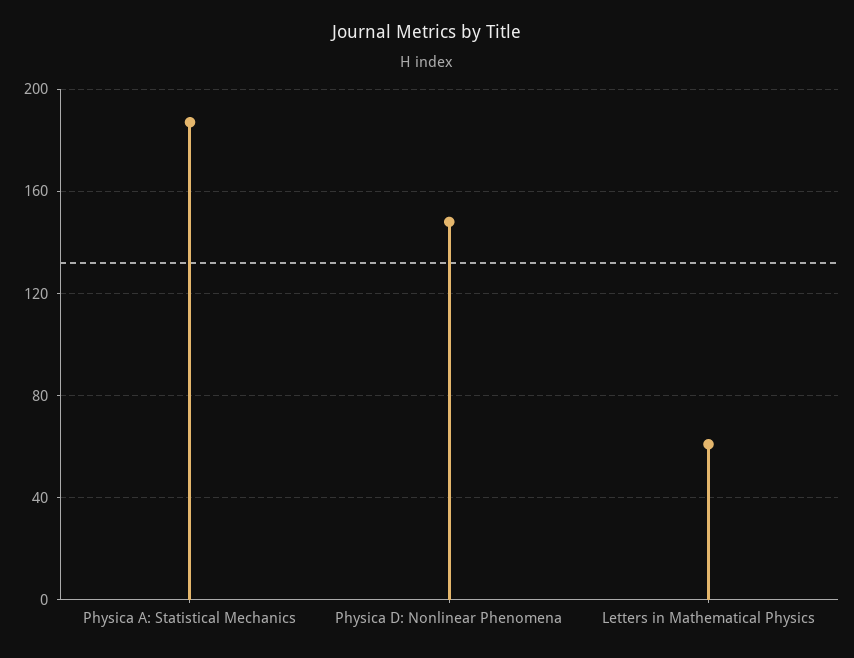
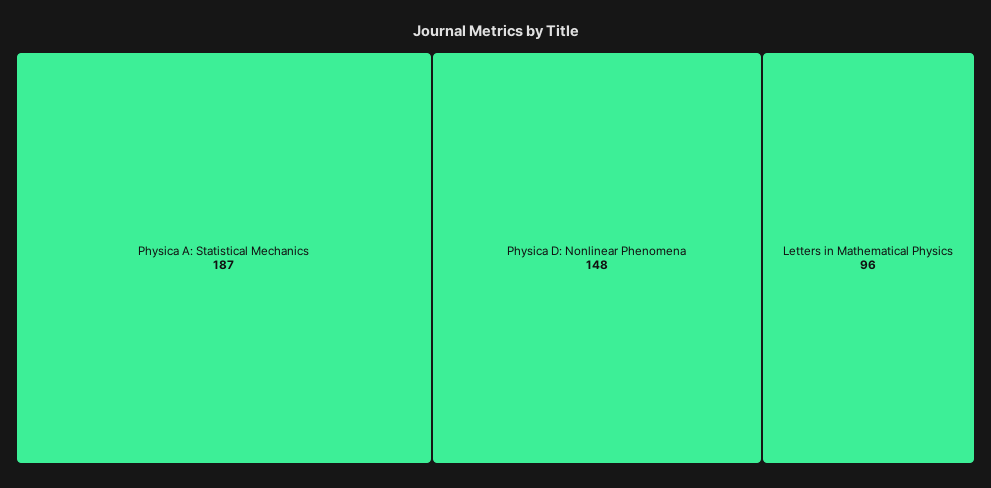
Letters in Mathematical Physics: 60 -> 96

